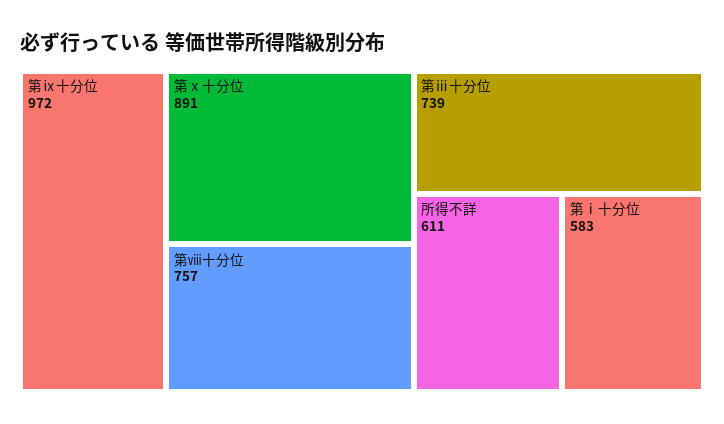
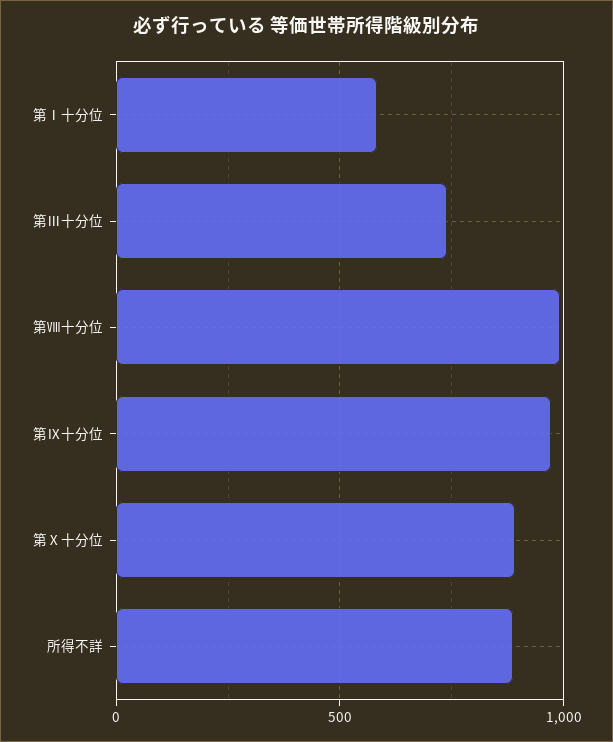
第ⅷ十分位: 757 -> 1000
所得不詳: 611 -> 900

